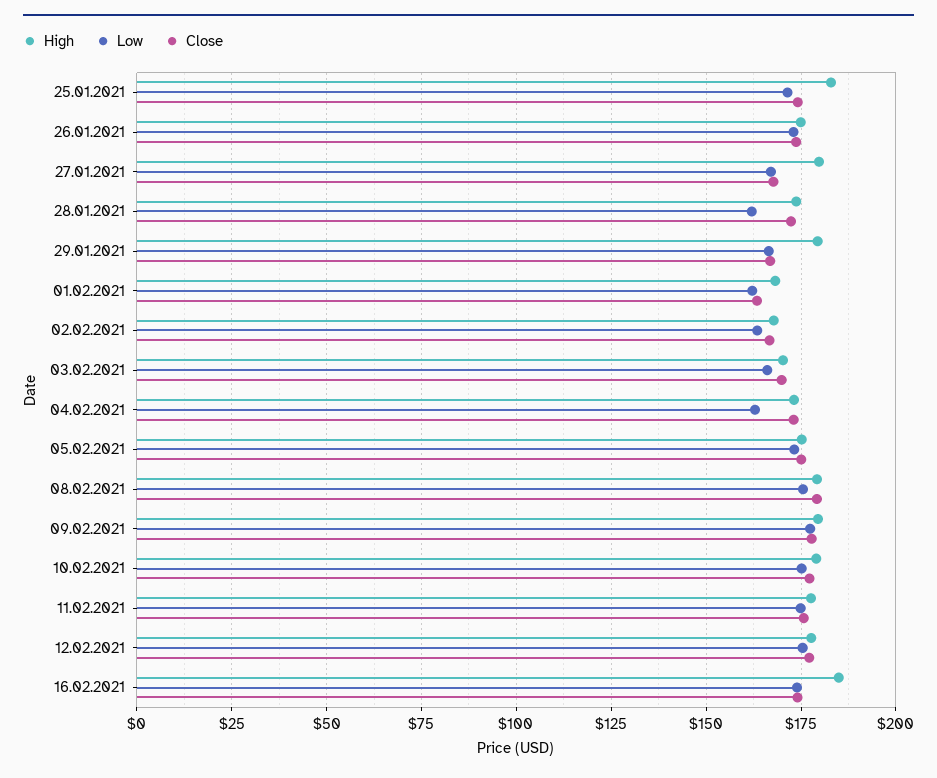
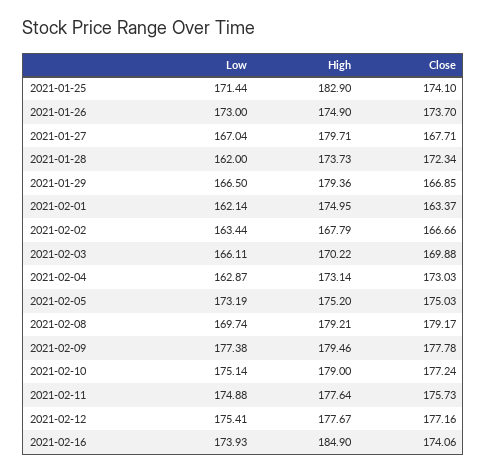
High, 01.02.2021: 167.5 -> 174.95
Low, 08.02.2021: 175 -> 169.74

